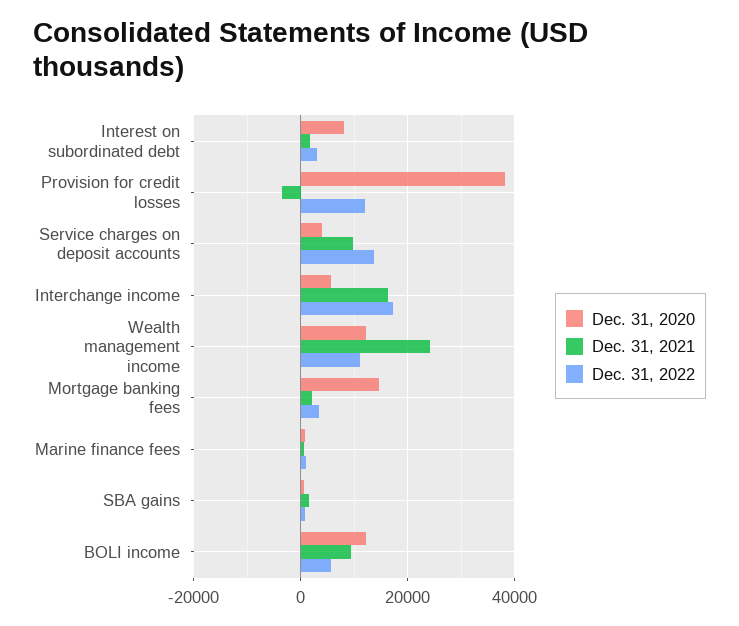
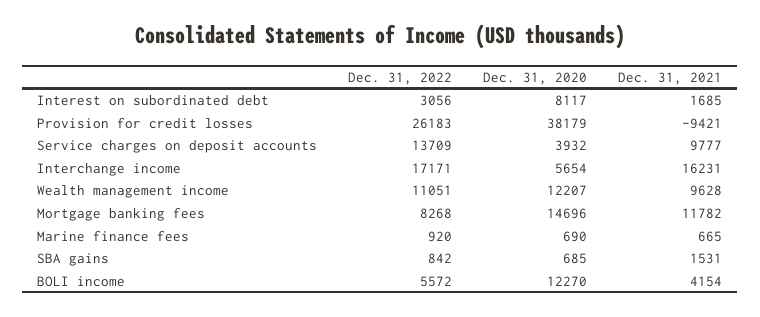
Dec. 31, 2021, Provision for credit losses: -4000 -> -9421
Dec. 31, 2022, Provision for credit losses: 12000 -> 26183
Dec. 31, 2021, Wealth management income: 24000 -> 9628
Dec. 31, 2021, Mortgage banking fees: 2000 -> 11782
Dec. 31, 2022, Mortgage banking fees: 4000 -> 8268
Dec. 31, 2021, BOLI income: 10000 -> 4154

